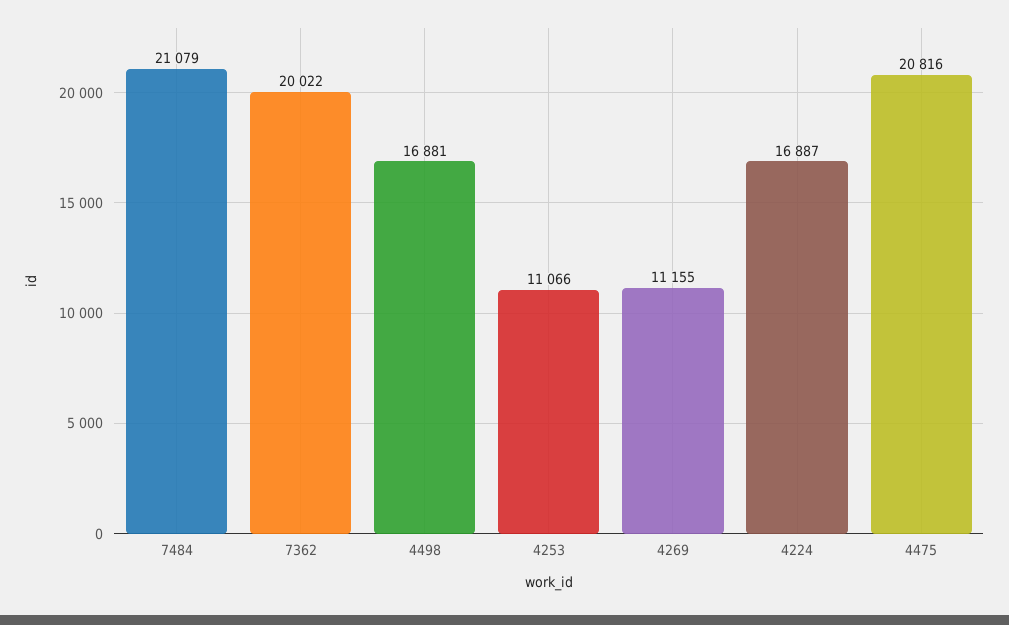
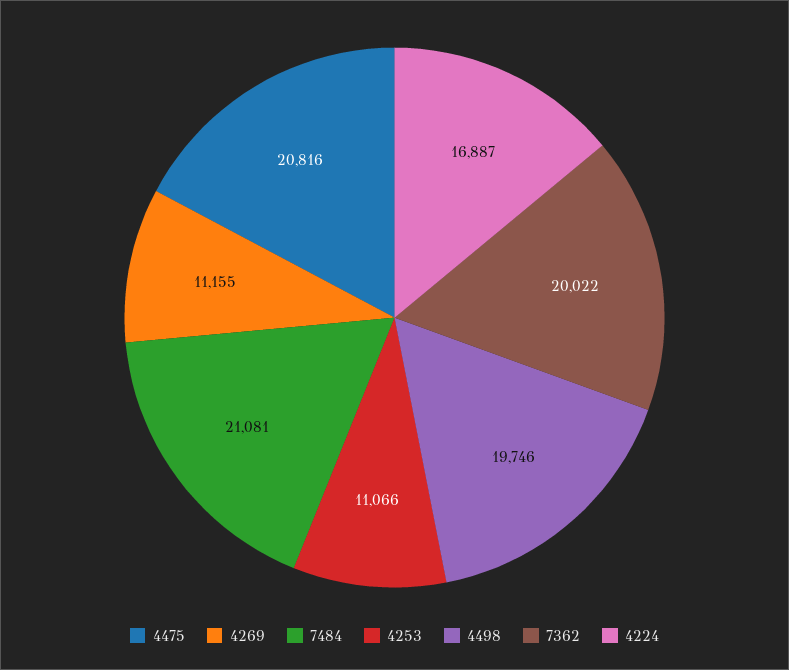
7484: 21079 -> 21081
4498: 16881 -> 19746

